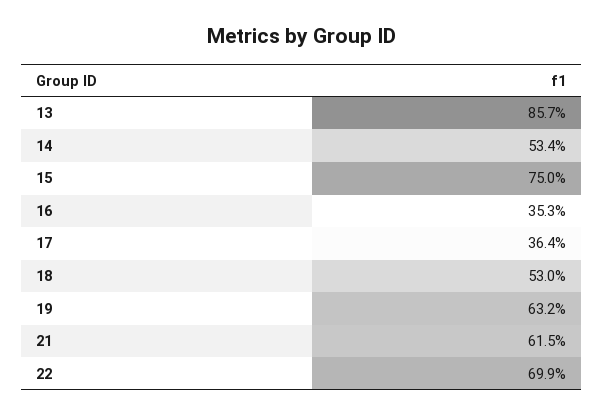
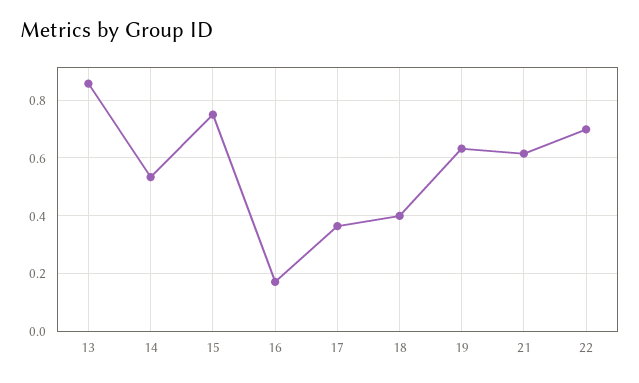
16: 0.353 -> 0.175
18: 0.53 -> 0.4

